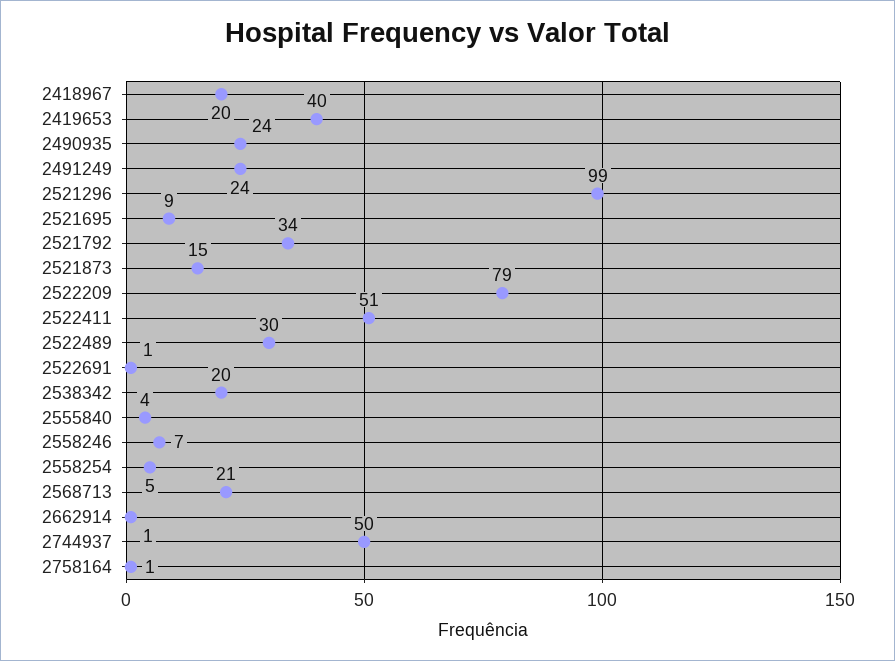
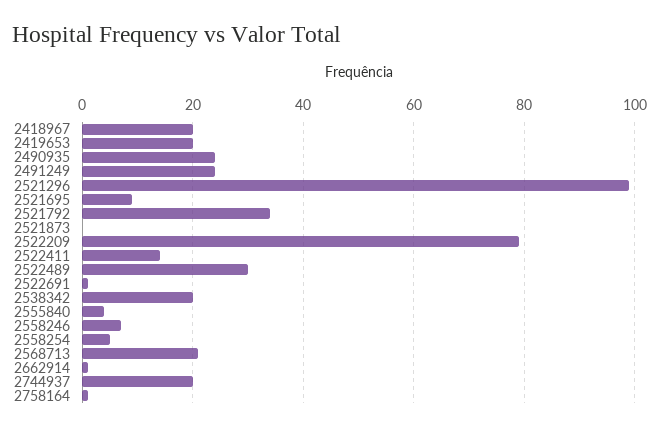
2419653: 40 -> 20
2521873: 15 -> 0
2522411: 51 -> 15
2744937: 50 -> 20

